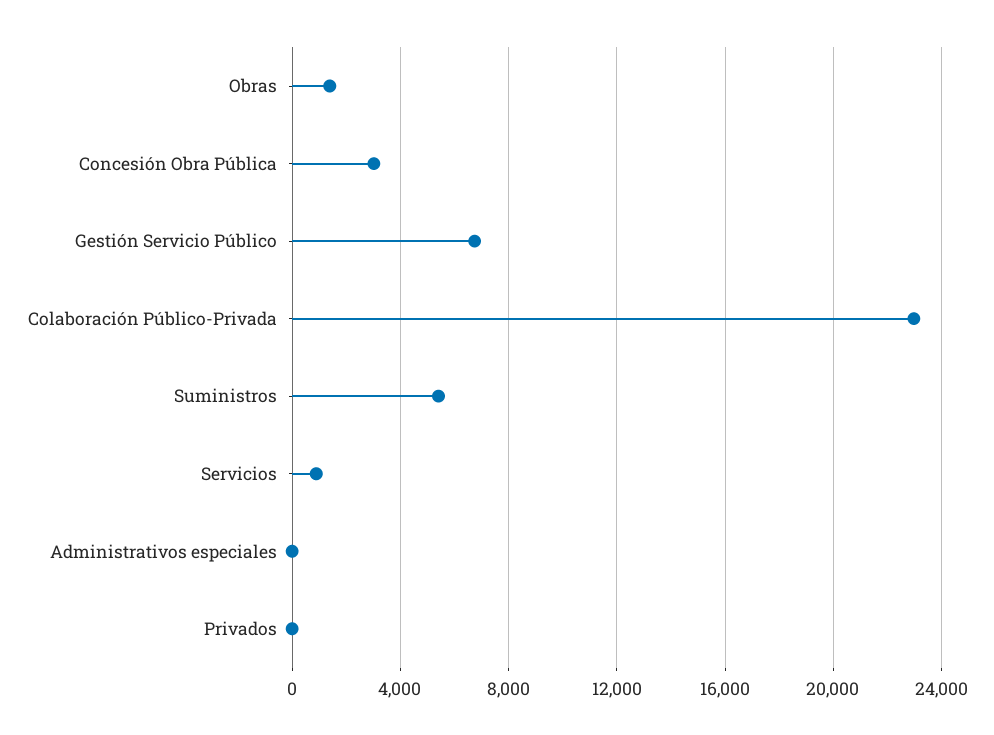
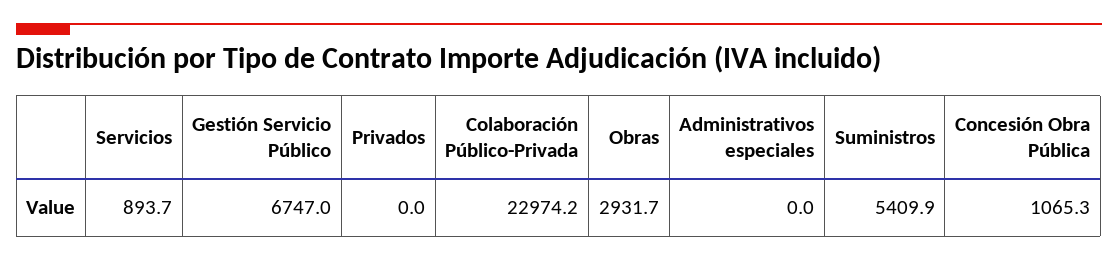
Obras: 1500 -> 2931.7
Concesión Obra Pública: 3000 -> 1065.3

